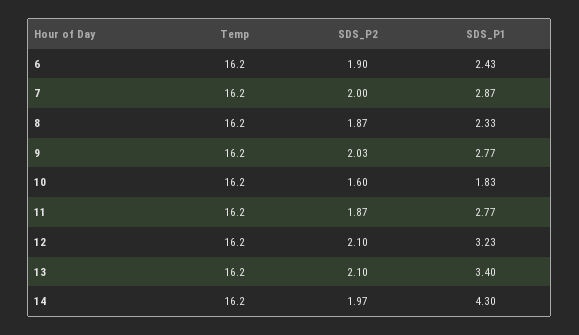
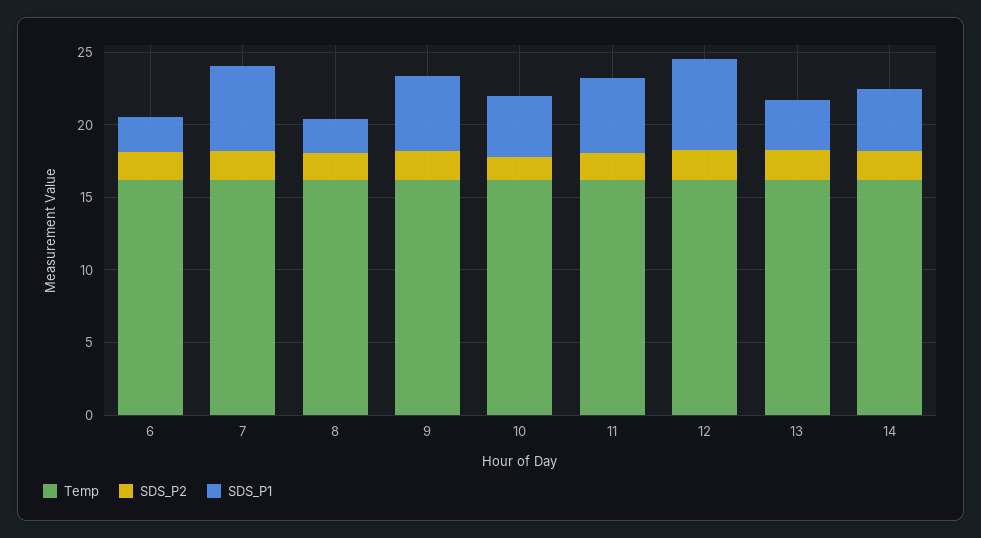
SDS_P1, 7: 2.87 -> 6
SDS_P1, 9: 2.77 -> 5
SDS_P1, 10: 1.83 -> 4
SDS_P1, 11: 2.77 -> 5
SDS_P1, 12: 3.23 -> 6

